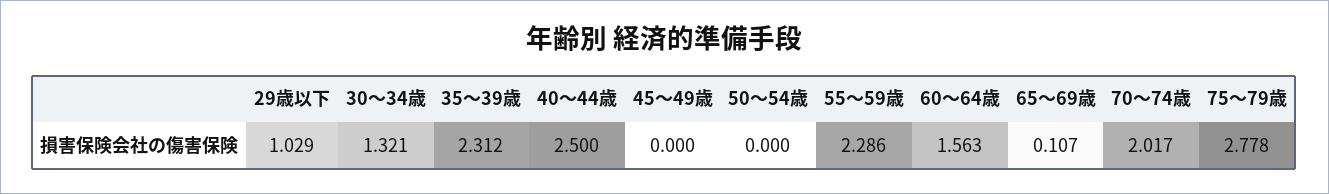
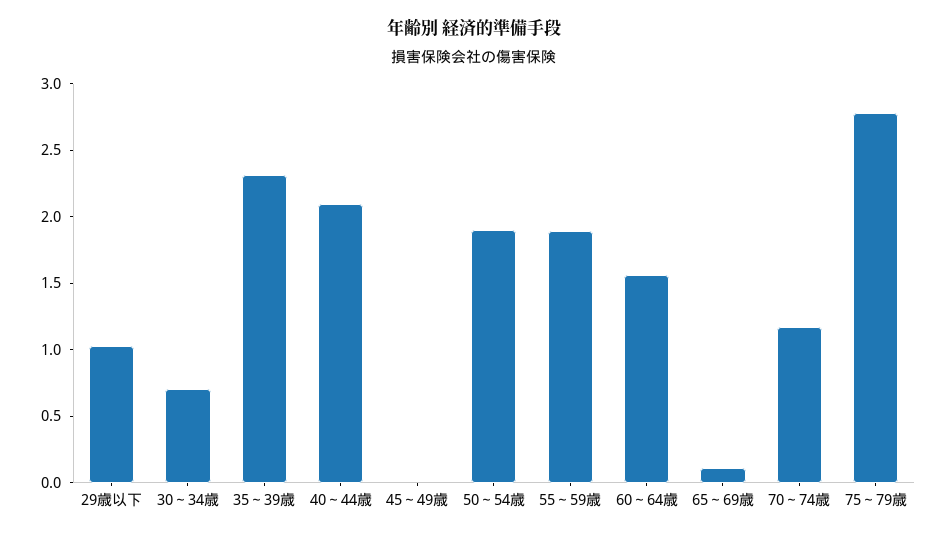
30～34歳: 1.321 -> 0.7
40～44歳: 2.5 -> 2.1
50～54歳: 0 -> 1.9
55～59歳: 2.286 -> 1.9
70～74歳: 2.017 -> 1.2

